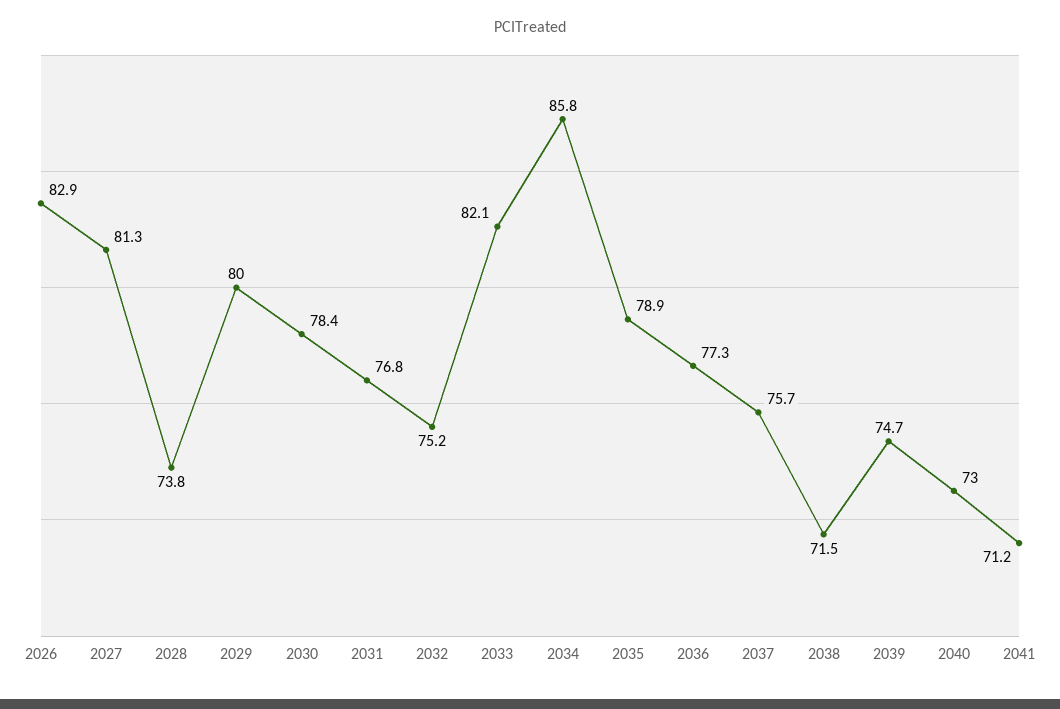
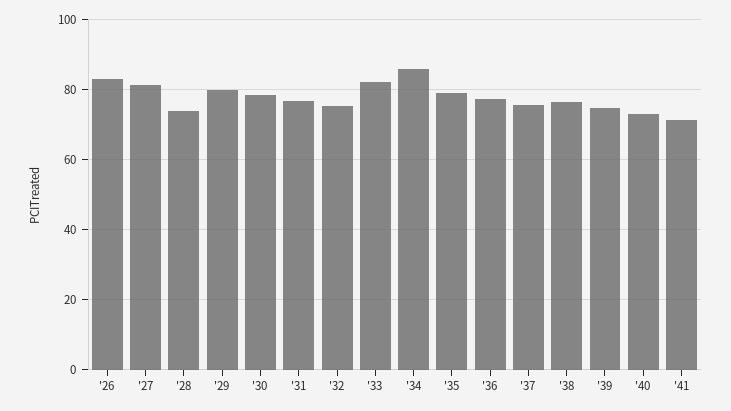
2038: 71.5 -> 76

